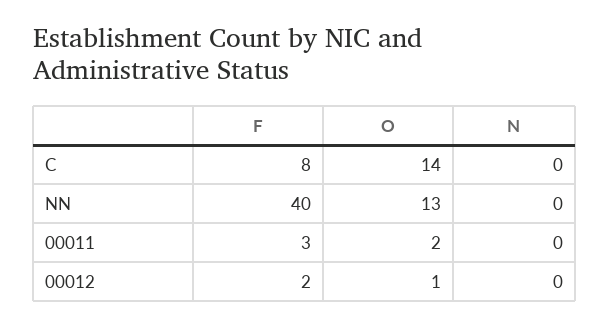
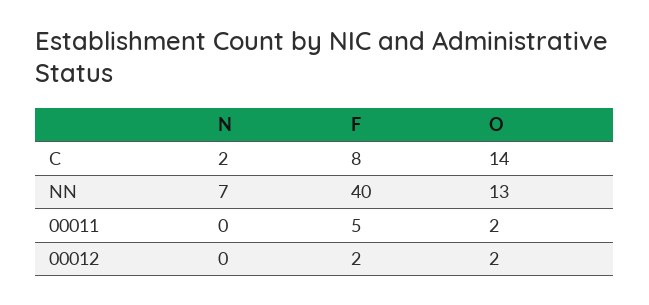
N, C: 0 -> 2
N, NN: 0 -> 7
F, 00011: 3 -> 5
O, 00012: 1 -> 2

